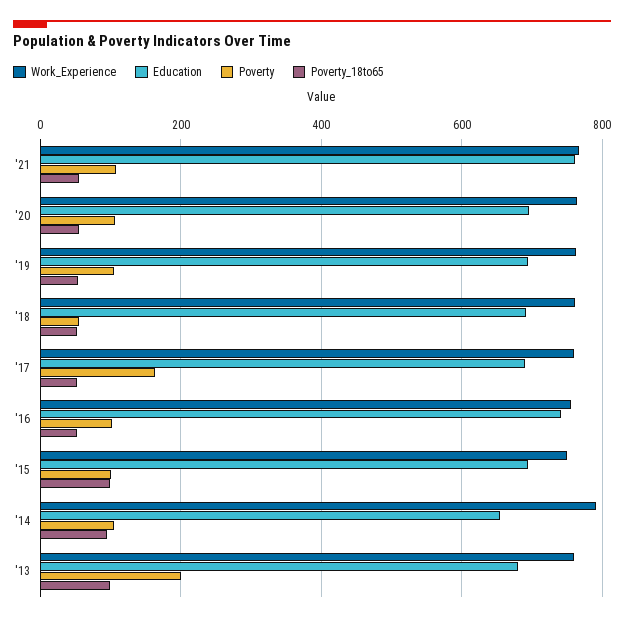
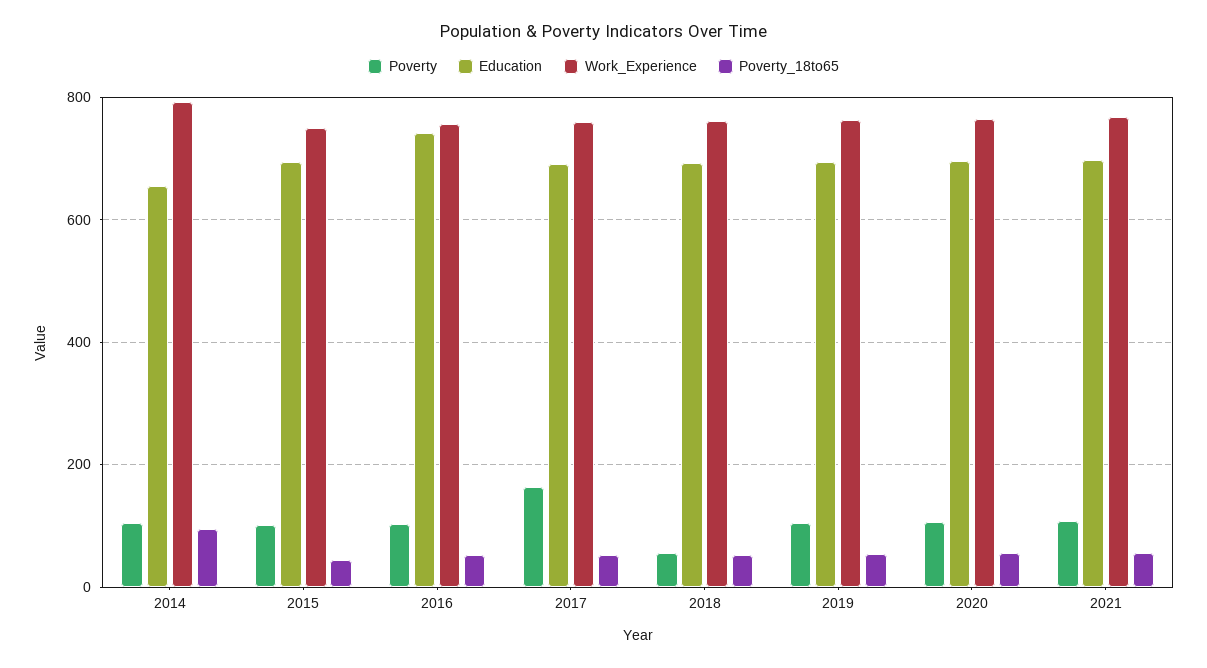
Education, '21: 760 -> 700
Poverty_18to65, '15: 100 -> 40
Work_Experience, '13: 760 -> none
Education, '13: 680 -> none
Poverty, '13: 200 -> none
Poverty_18to65, '13: 100 -> none

